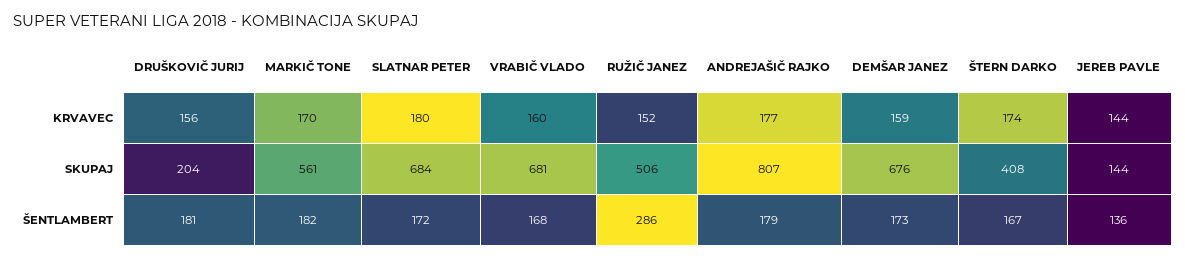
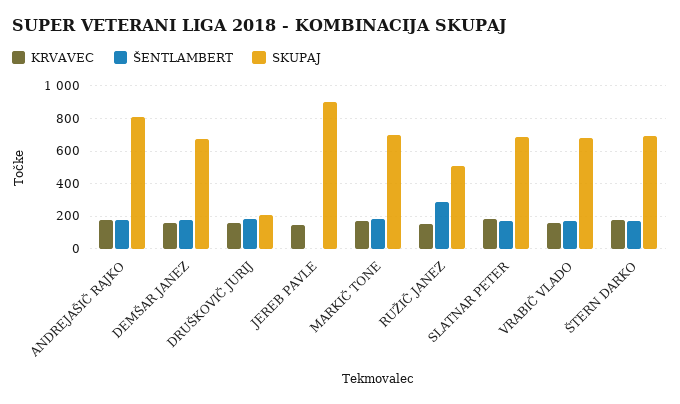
SKUPAJ, MARKIČ TONE: 561 -> 700
SKUPAJ, ŠTERN DARKO: 408 -> 700
SKUPAJ, JEREB PAVLE: 144 -> 900
ŠENTLAMBERT, JEREB PAVLE: 136 -> 0

